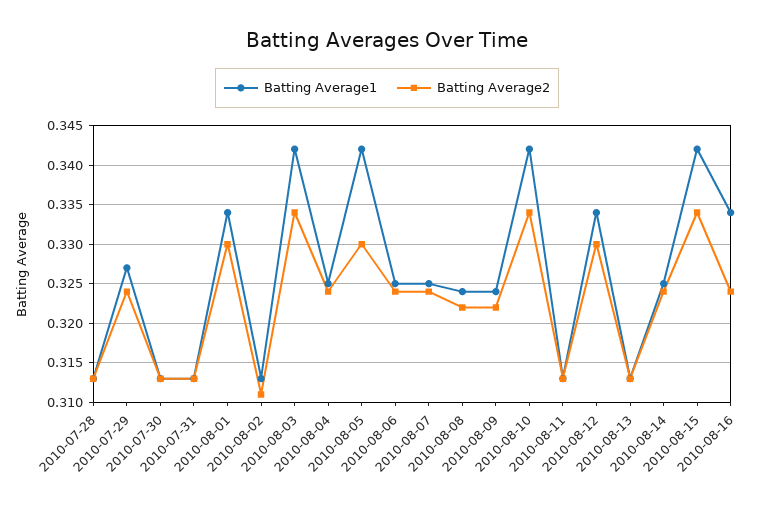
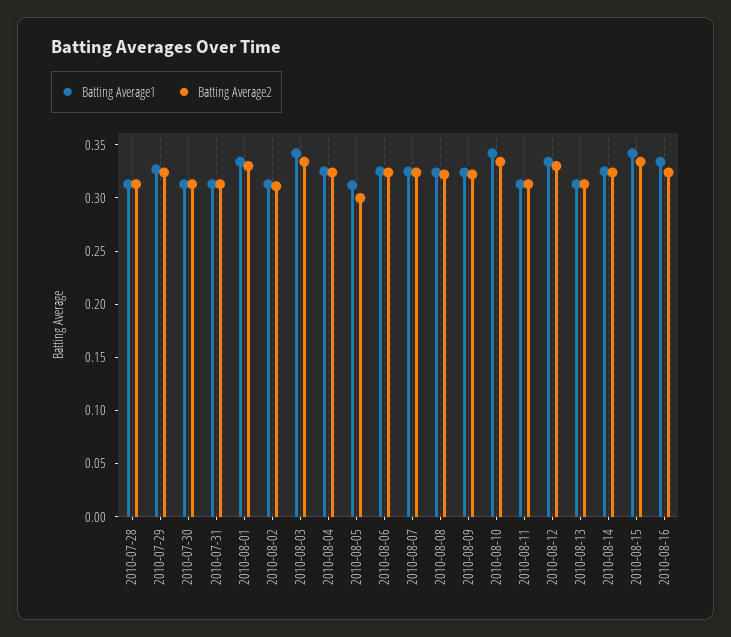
Batting Average1, 2010-08-05: 0.342 -> 0.31
Batting Average2, 2010-08-05: 0.33 -> 0.3

